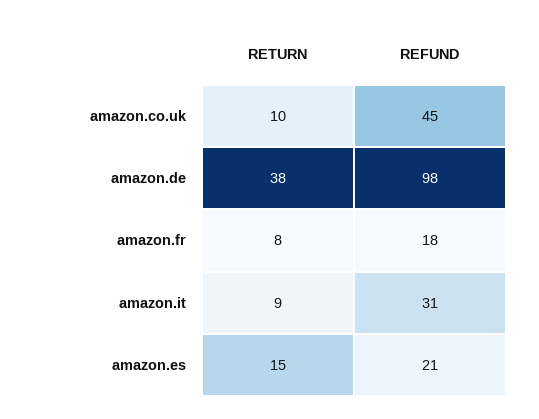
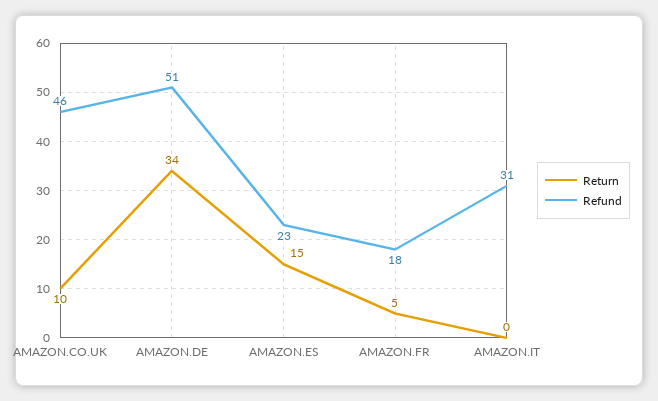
REFUND, amazon.co.uk: 45 -> 46
RETURN, amazon.de: 38 -> 34
REFUND, amazon.de: 98 -> 51
RETURN, amazon.fr: 8 -> 5
RETURN, amazon.it: 9 -> 0
REFUND, amazon.es: 21 -> 23

